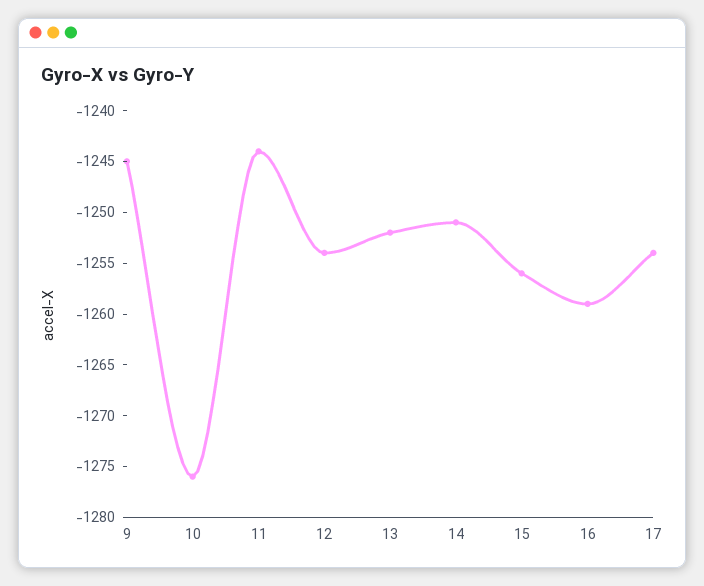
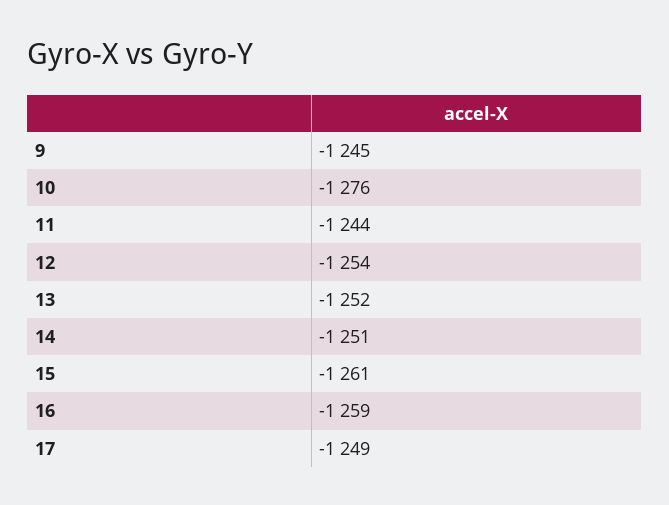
15: -1256 -> -1261
17: -1254 -> -1249

